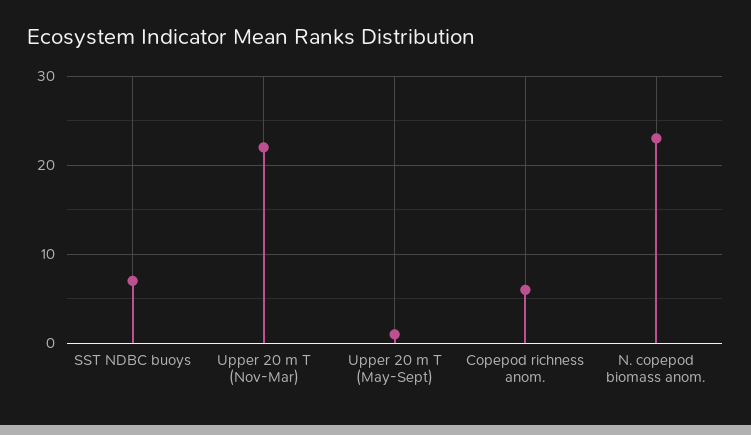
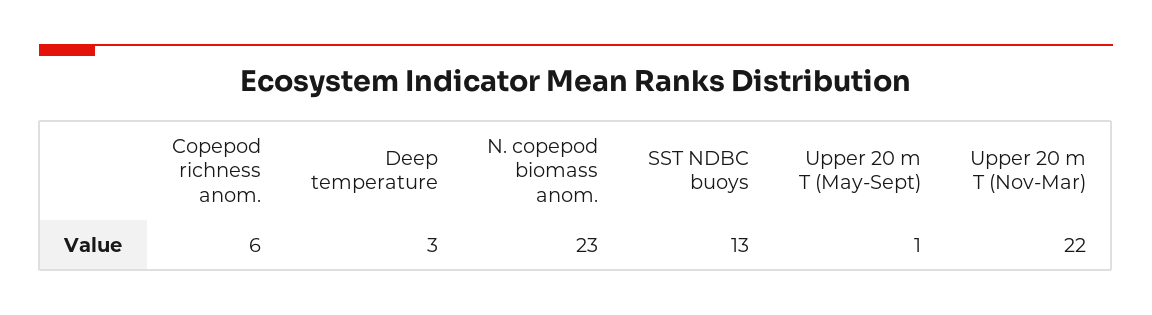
SST NDBC buoys: 7 -> 13
Deep temperature: none -> 3

